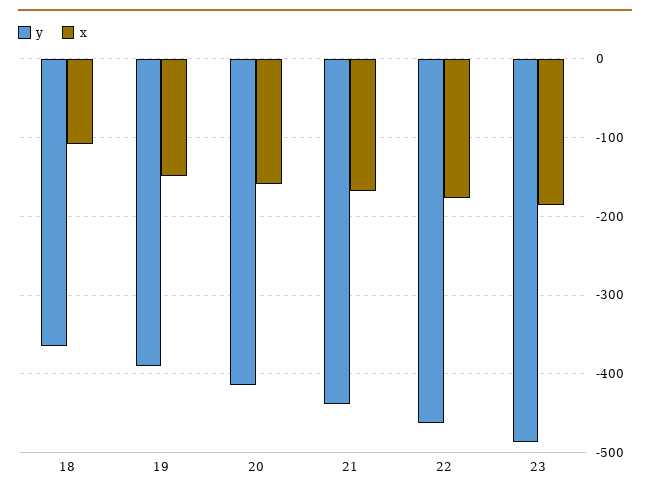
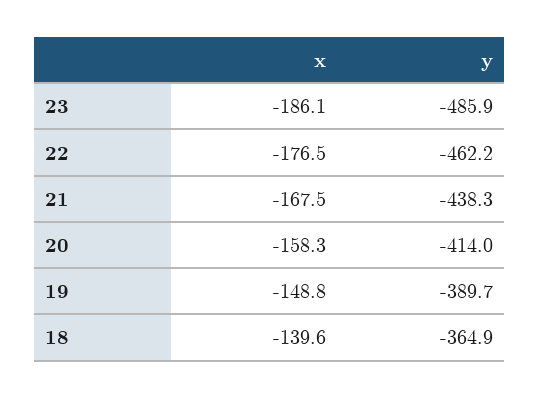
x, 18: -110 -> -139.6

